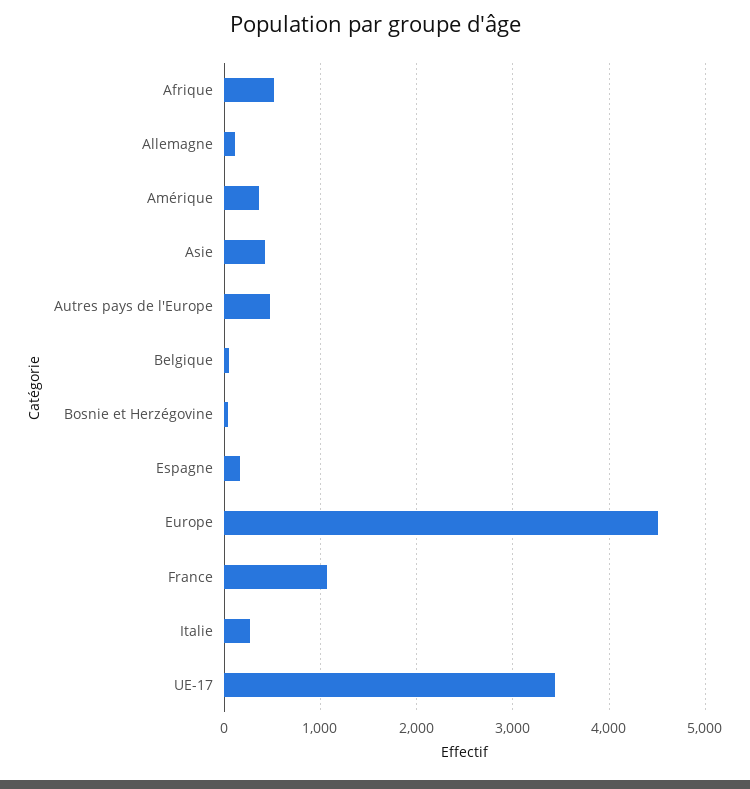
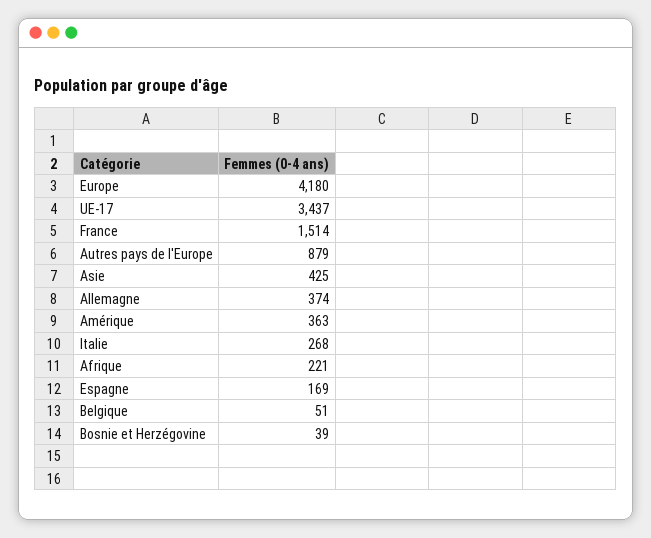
Afrique: 500 -> 221
Allemagne: 100 -> 374
Autres pays de l'Europe: 500 -> 879
Europe: 4500 -> 4180
France: 1100 -> 1514

